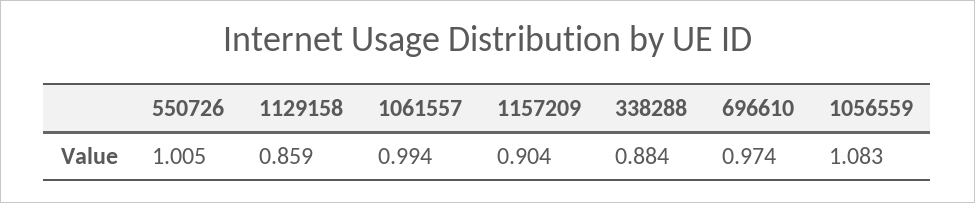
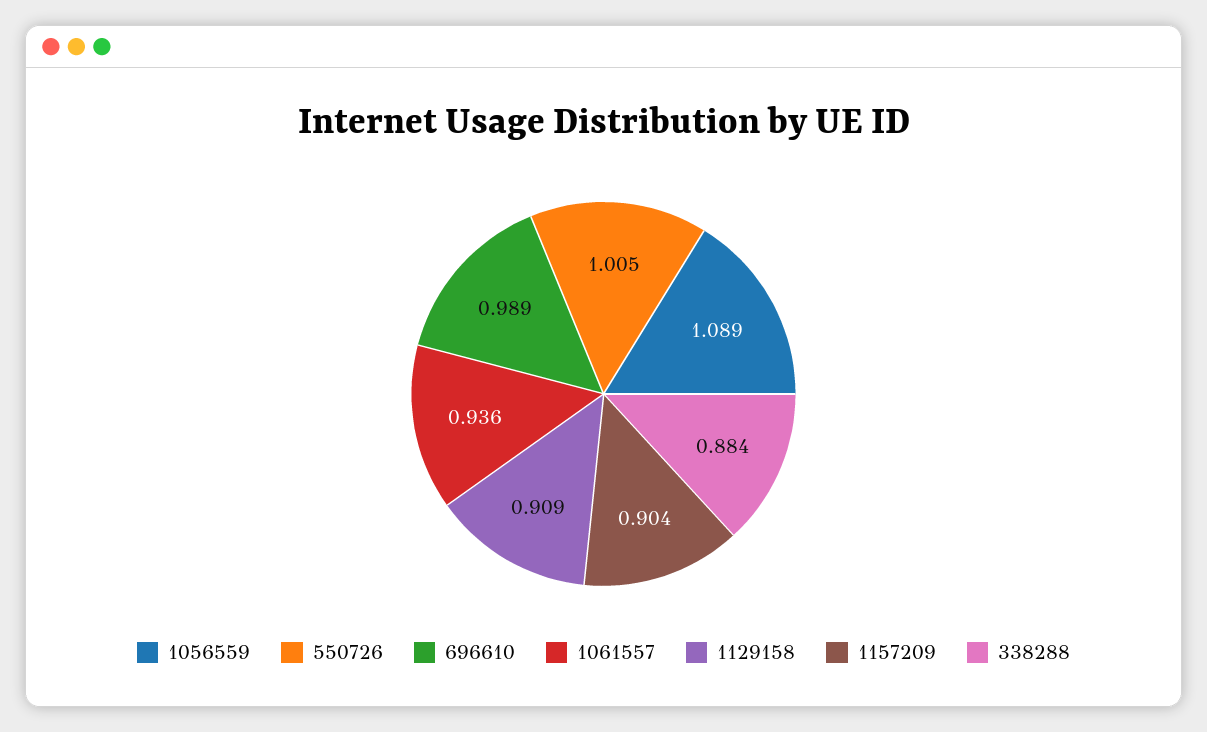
1129158: 0.859 -> 0.909
1061557: 0.994 -> 0.936
696610: 0.974 -> 0.989
1056559: 1.083 -> 1.089

